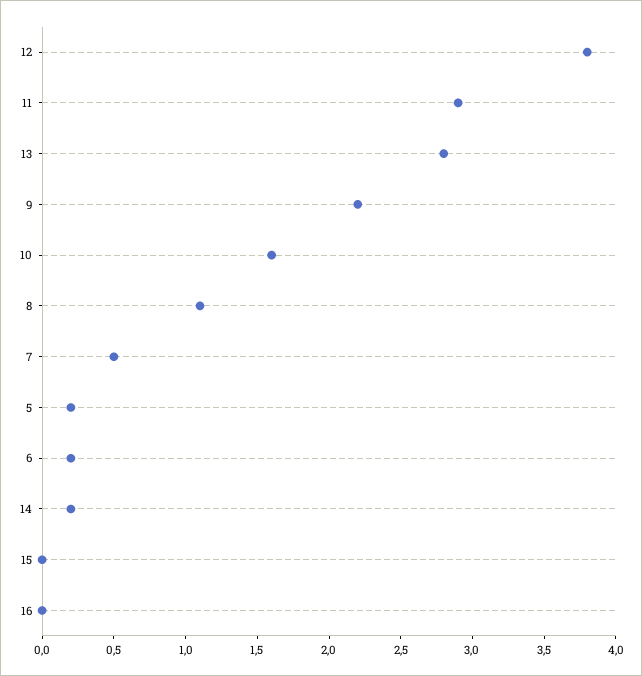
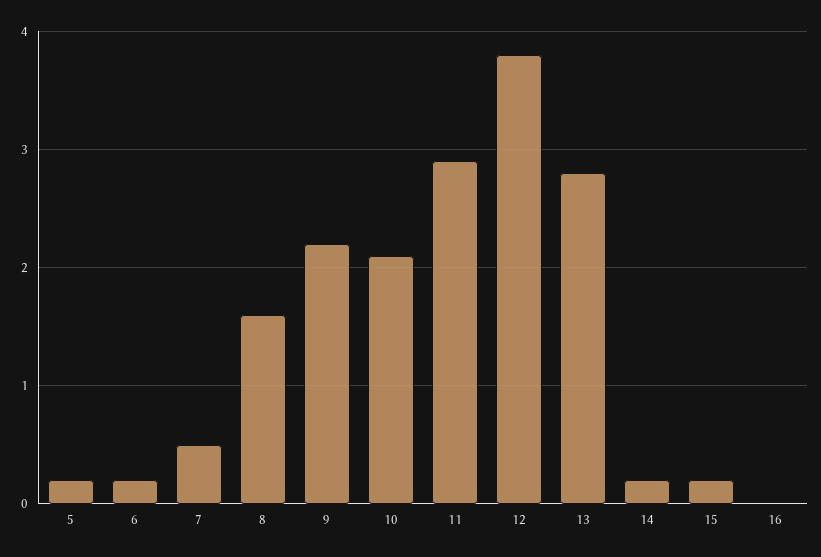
10: 1.6 -> 2.1
8: 1.1 -> 1.6
15: 0 -> 0.2

